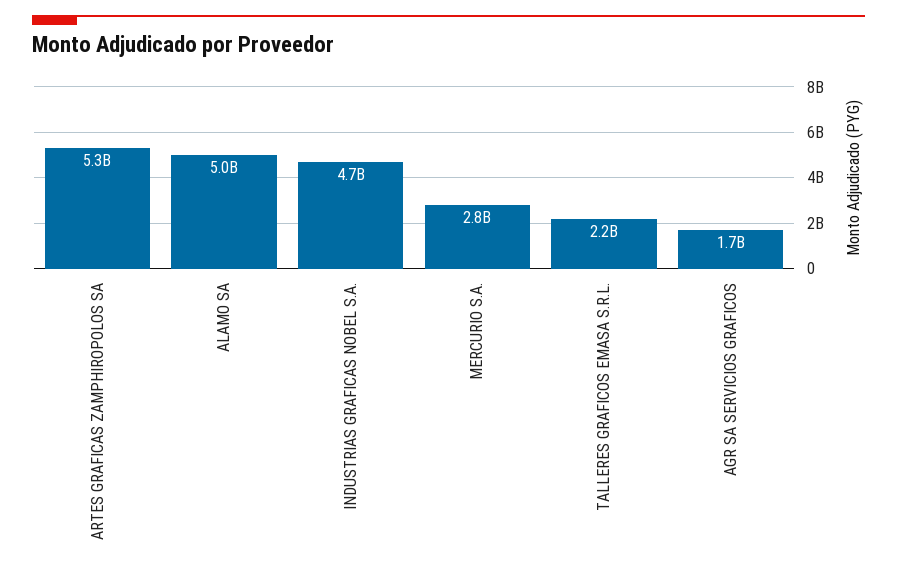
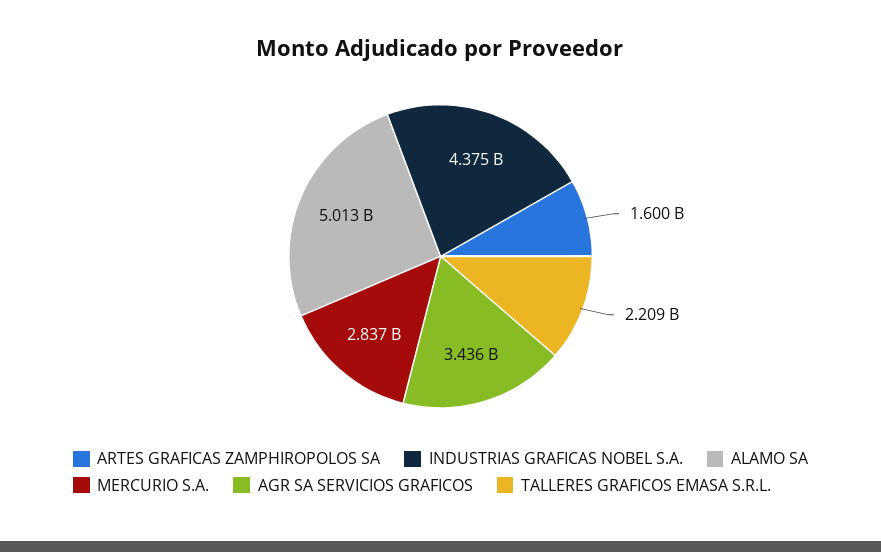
ARTES GRAFICAS ZAMPHIROPOLOS SA: 5300000000 -> 1600000000
INDUSTRIAS GRAFICAS NOBEL S.A.: 4700000000 -> 4375000000
AGR SA SERVICIOS GRAFICOS: 1700000000 -> 3436000000

